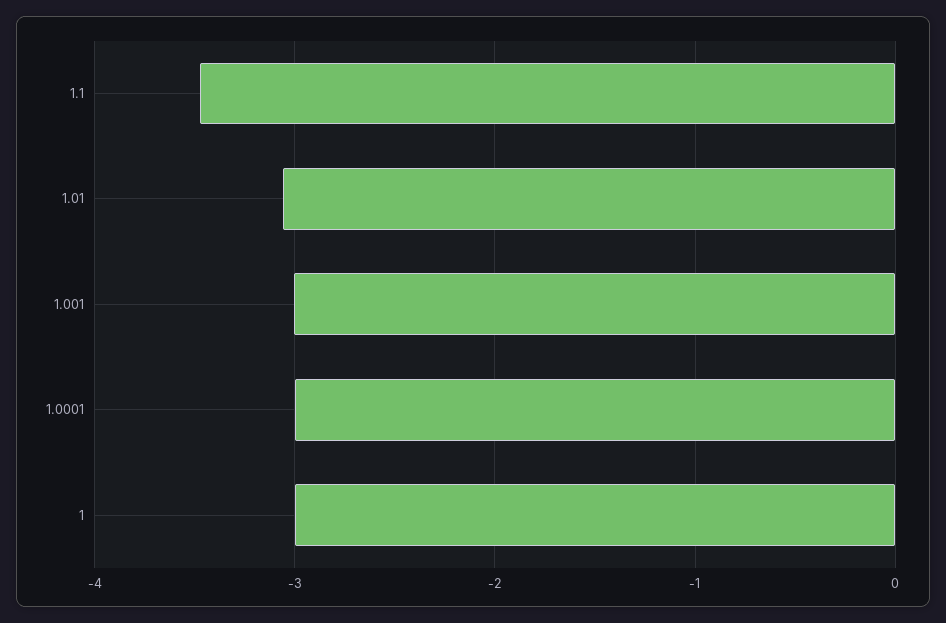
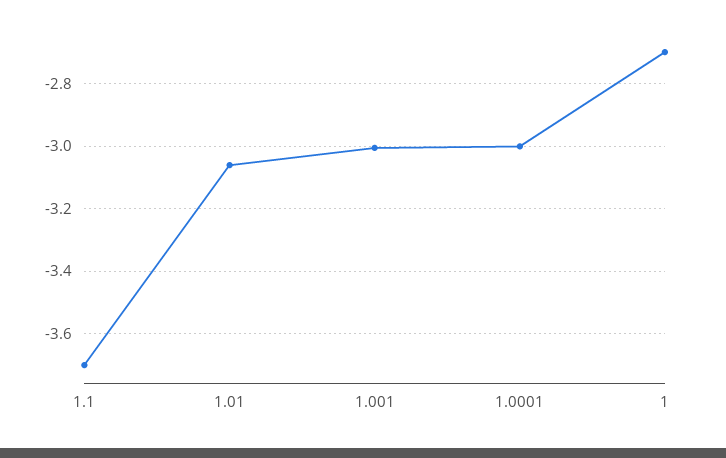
1.1: -3.5 -> -3.7
1: -3 -> -2.7

